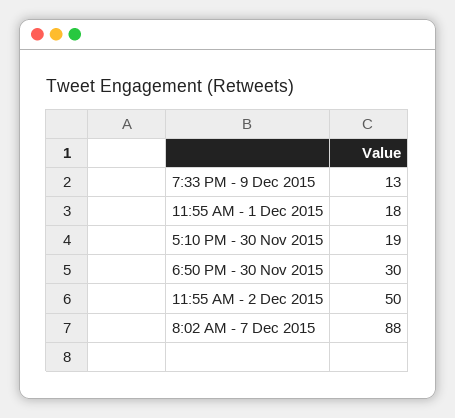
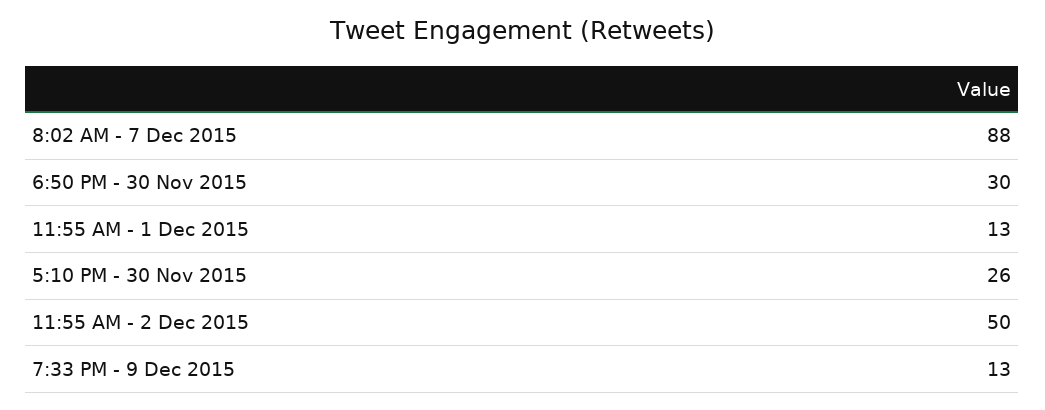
11:55 AM - 1 Dec 2015: 18 -> 13
5:10 PM - 30 Nov 2015: 19 -> 26

